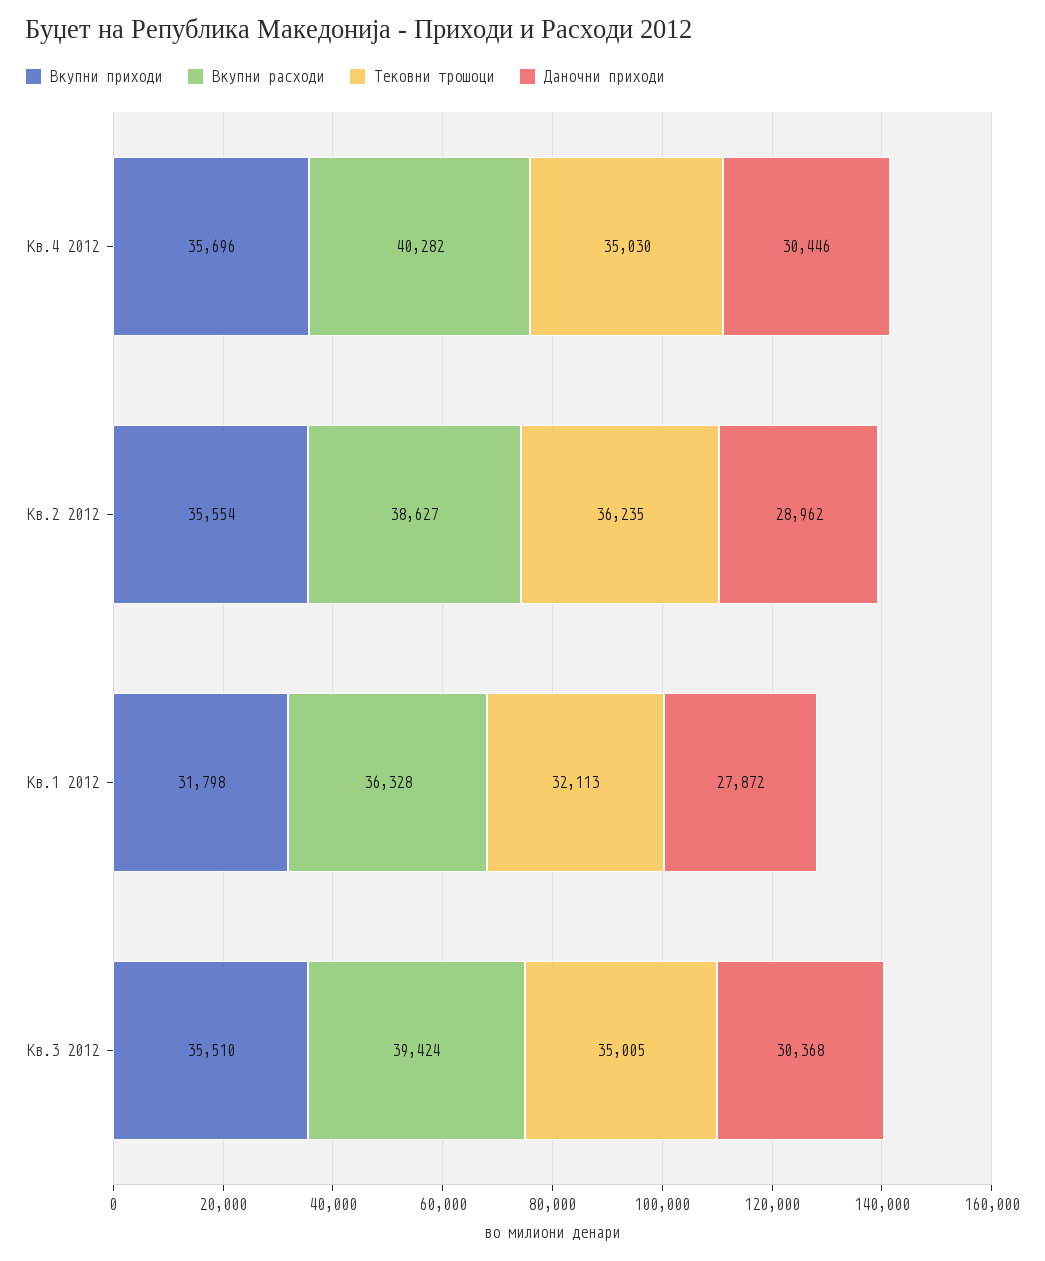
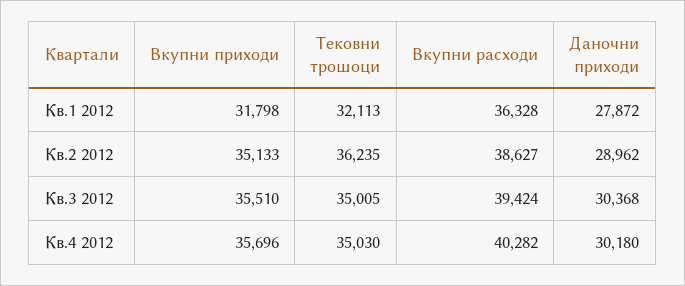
Даночни приходи, Кв.4 2012: 30446 -> 30180
Вкупни приходи, Кв.2 2012: 35554 -> 35133

